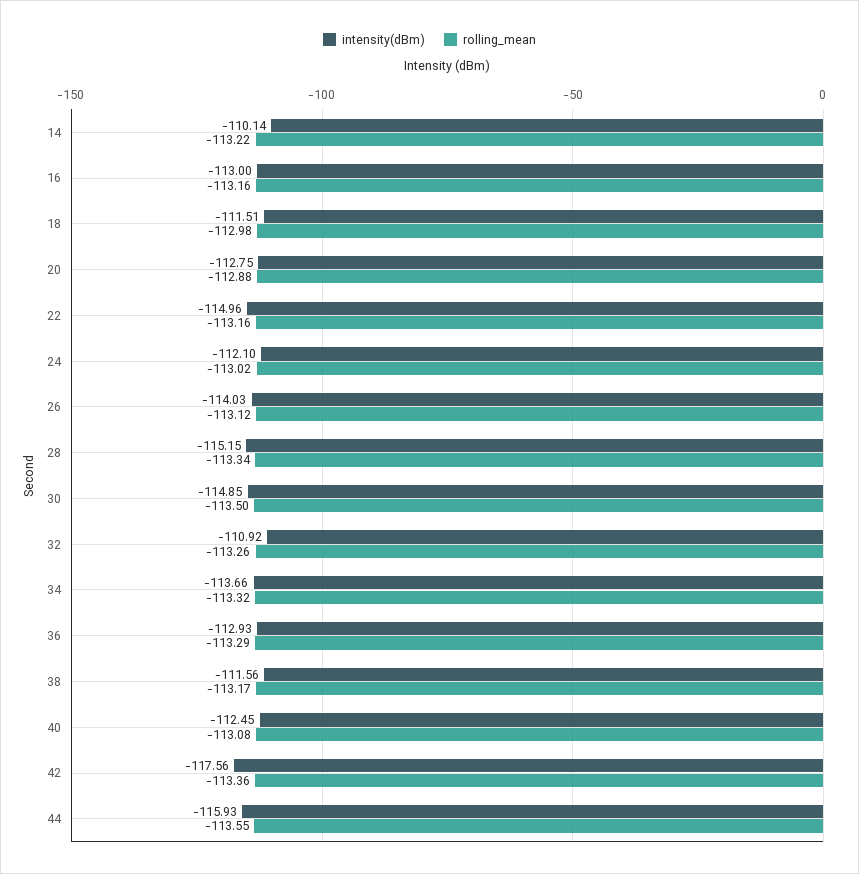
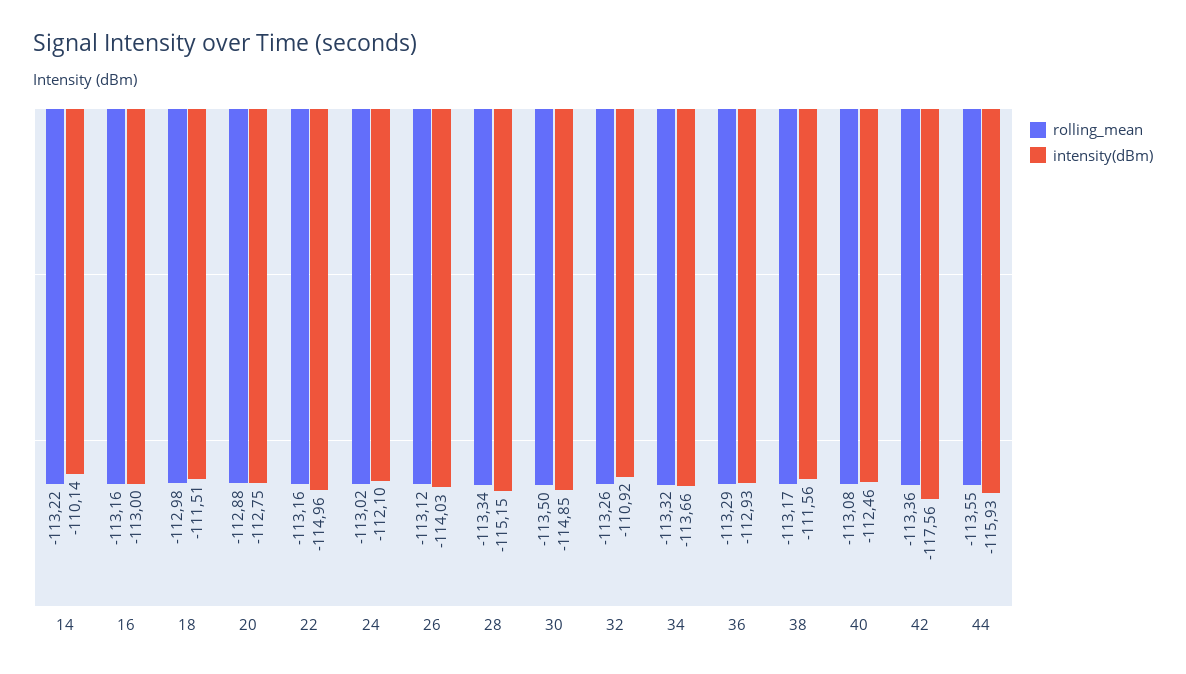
intensity(dBm), 40: -112.45 -> -112.46

